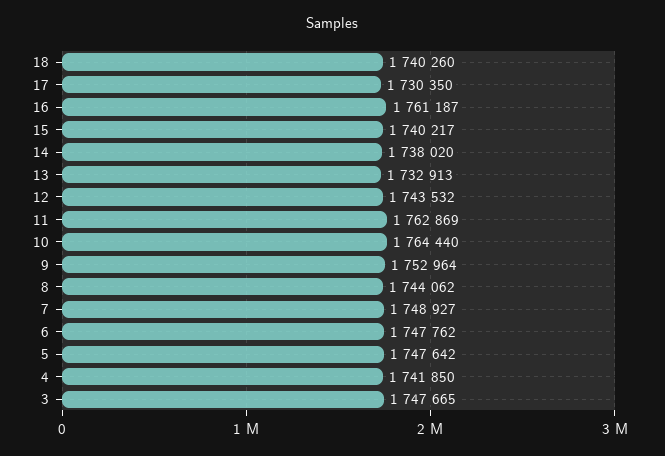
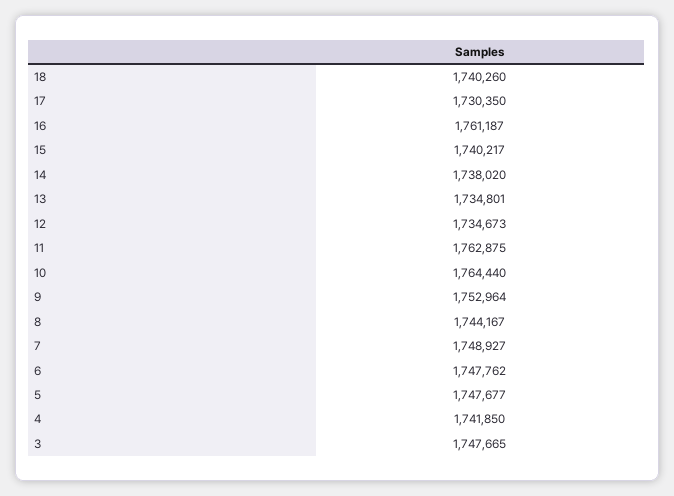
13: 1732913 -> 1734801
12: 1743532 -> 1734673
11: 1762869 -> 1762875
8: 1744062 -> 1744167
5: 1747642 -> 1747677

